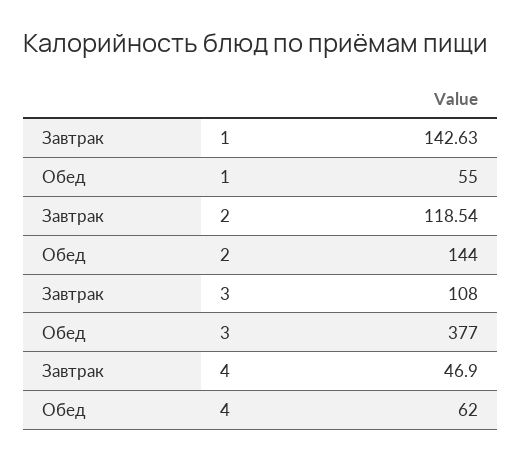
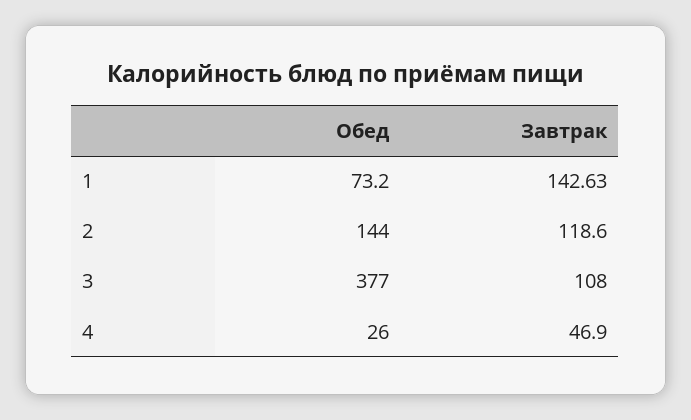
Обед, 1: 55 -> 73.2
Завтрак, 2: 118.54 -> 118.6
Обед, 4: 62 -> 26

